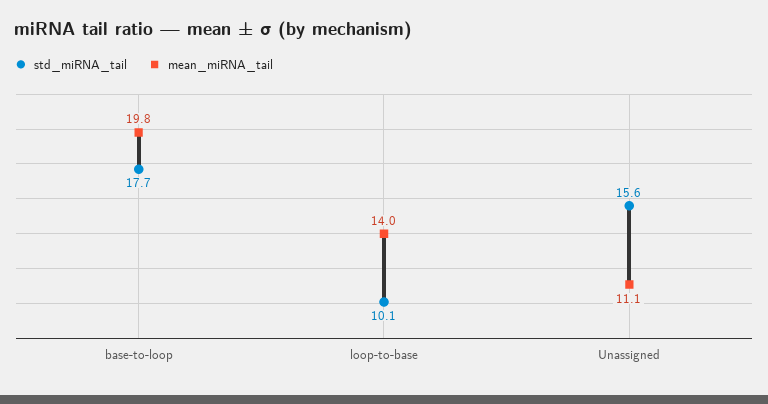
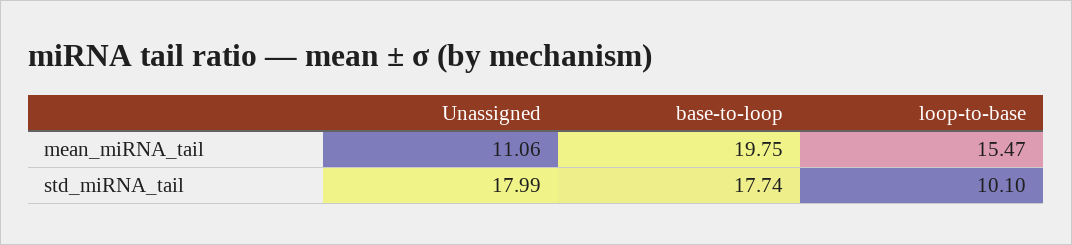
mean_miRNA_tail, loop-to-base: 14 -> 15.47
std_miRNA_tail, Unassigned: 15.6 -> 17.99

